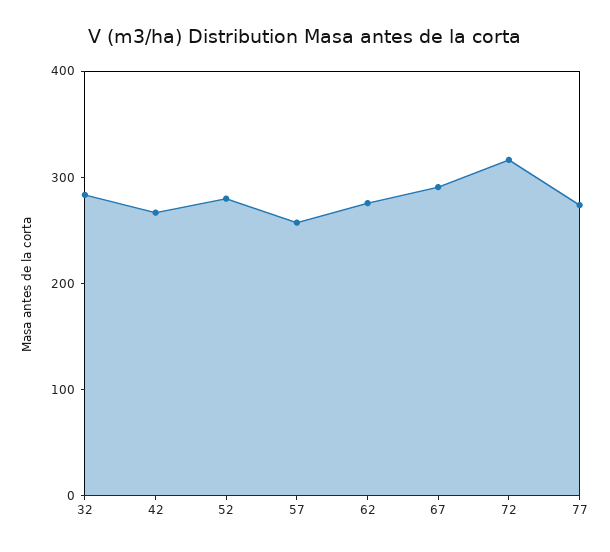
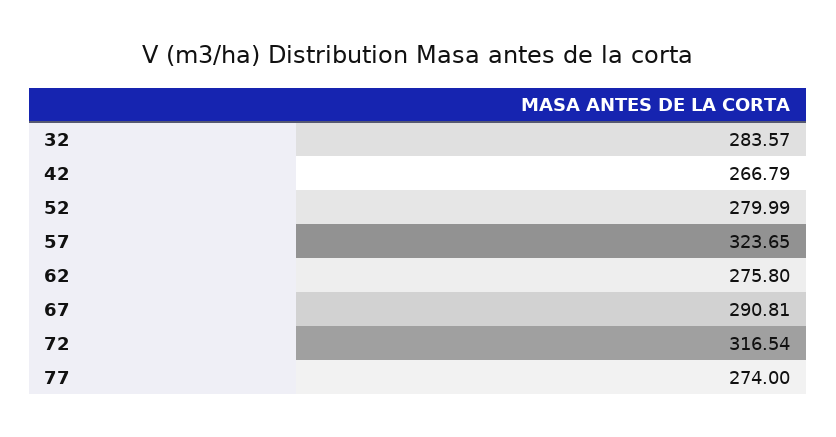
57: 260 -> 323.65

